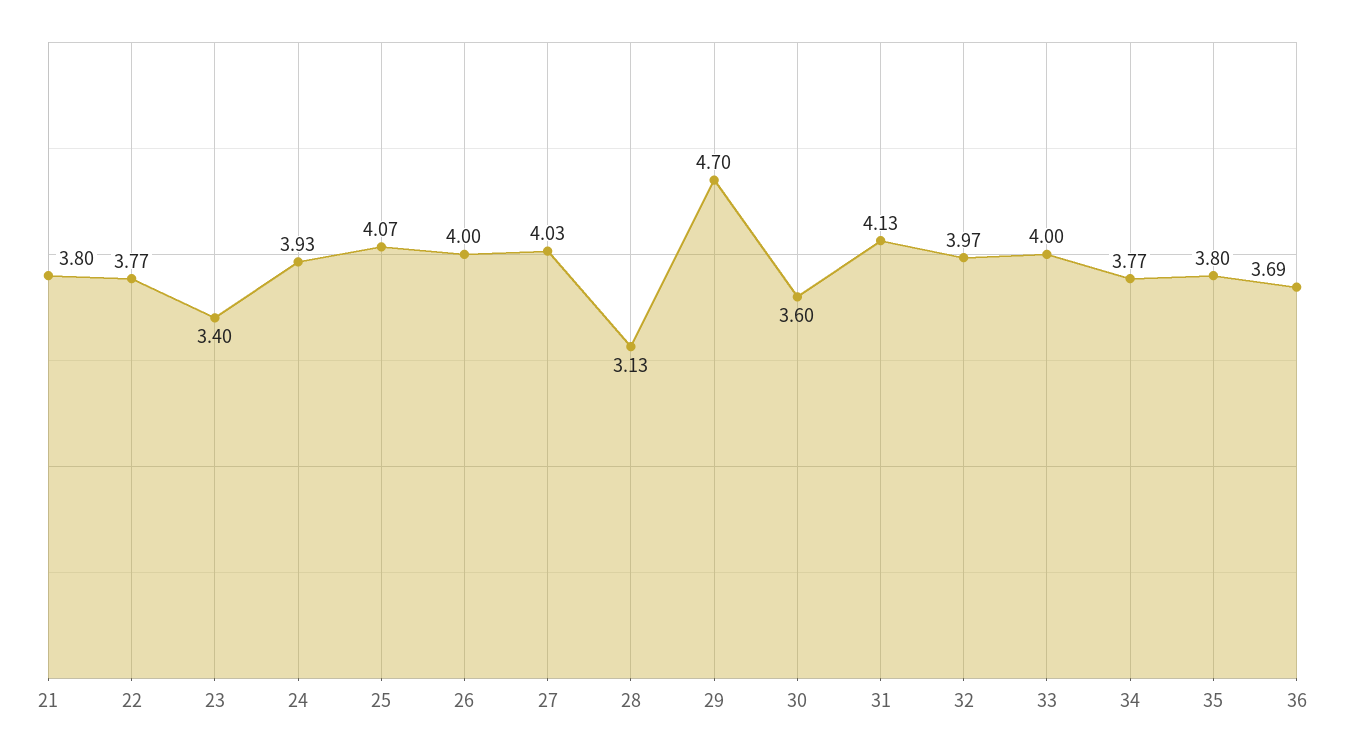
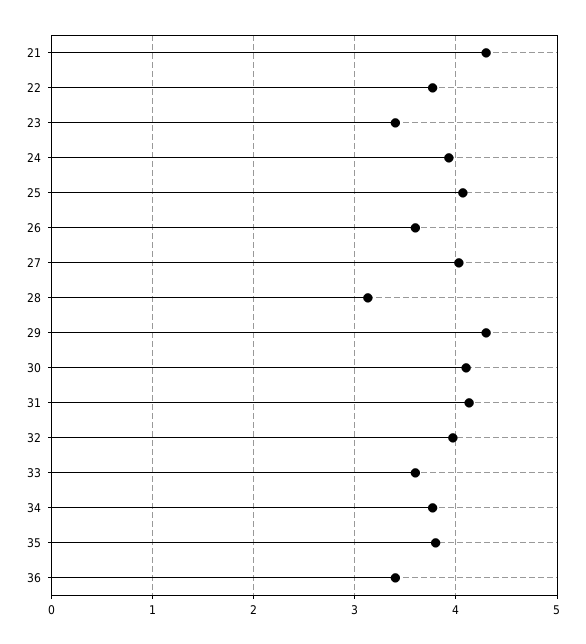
21: 3.8 -> 4.3
26: 4 -> 3.6
29: 4.7 -> 4.3
30: 3.6 -> 4.1
33: 4 -> 3.6
36: 3.69 -> 3.4

